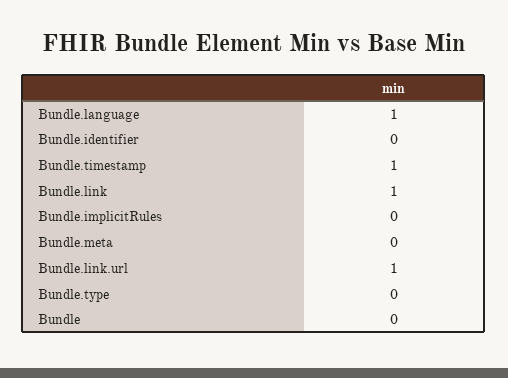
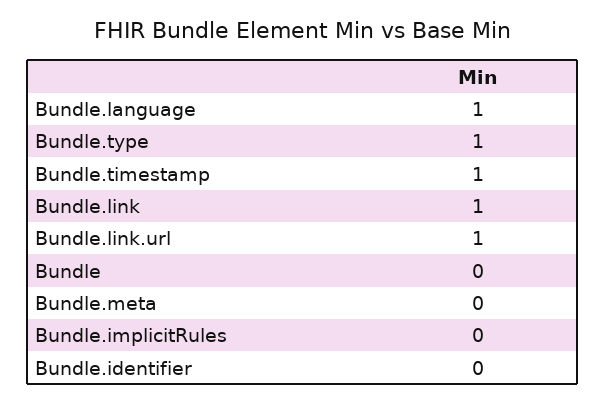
Bundle.type: 0 -> 1

